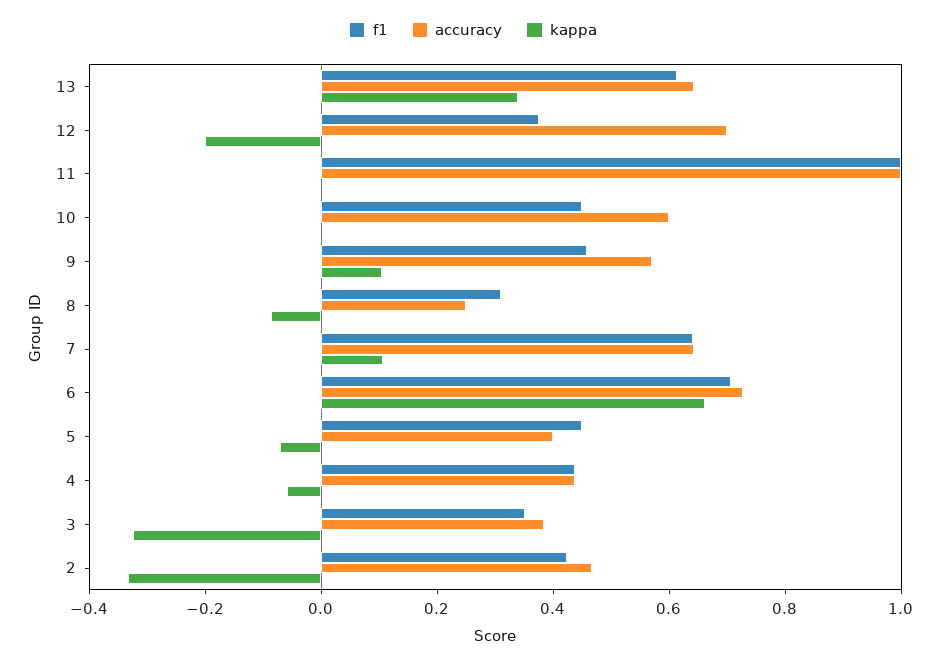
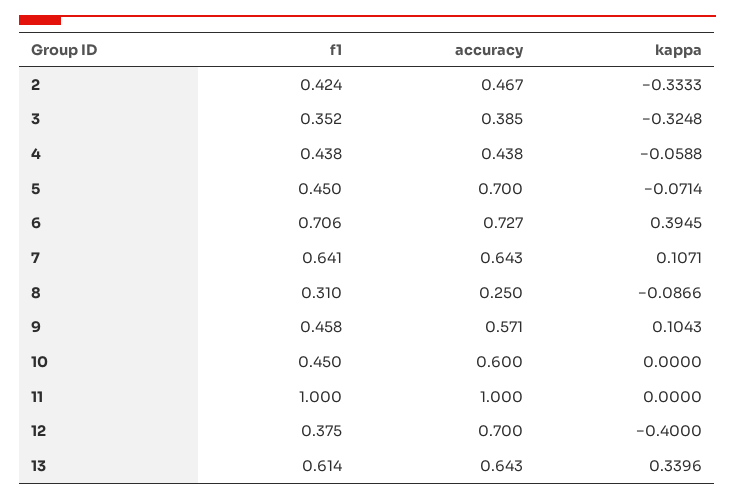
kappa, 12: -0.2 -> -0.4
kappa, 6: 0.65 -> 0.3945
accuracy, 5: 0.4 -> 0.7

